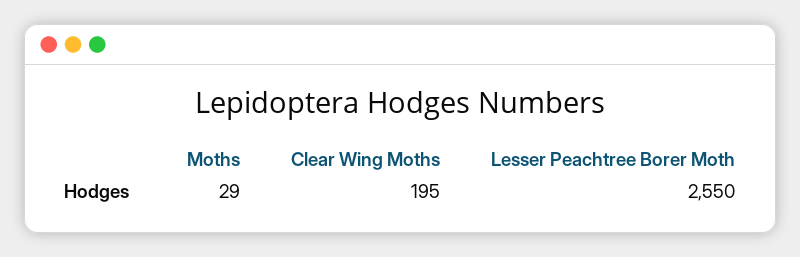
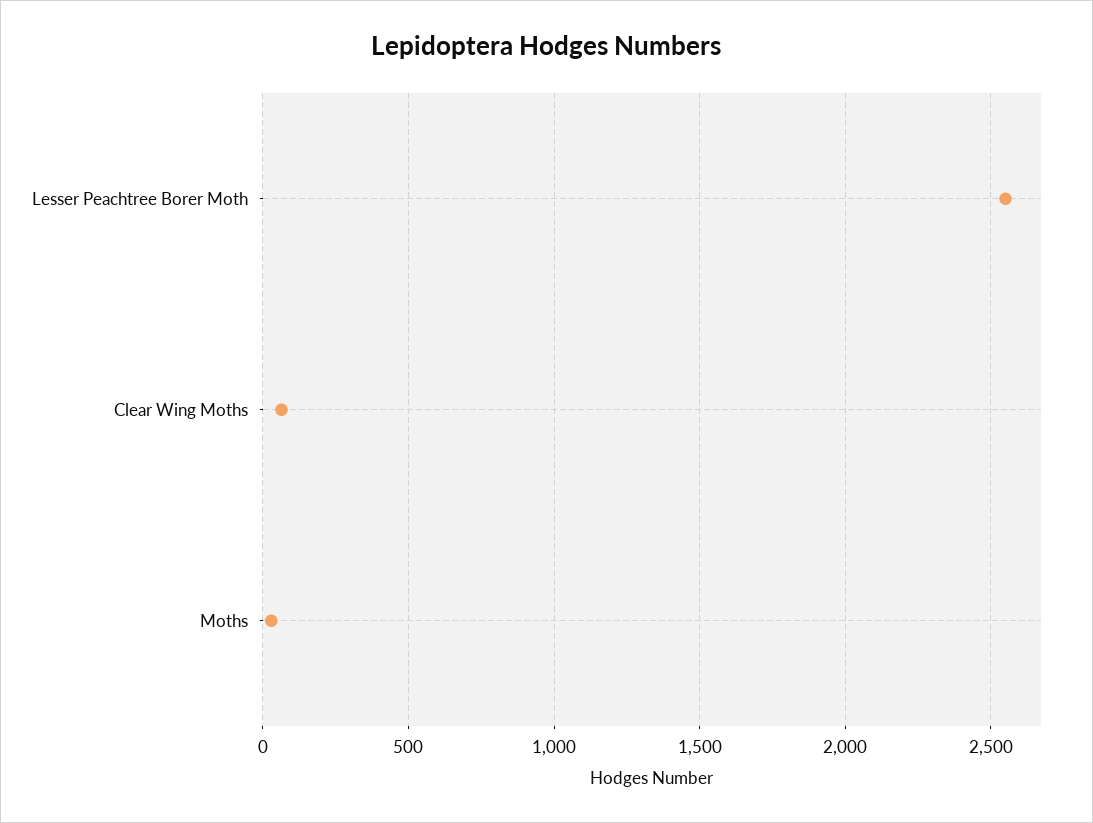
Clear Wing Moths: 195 -> 50

